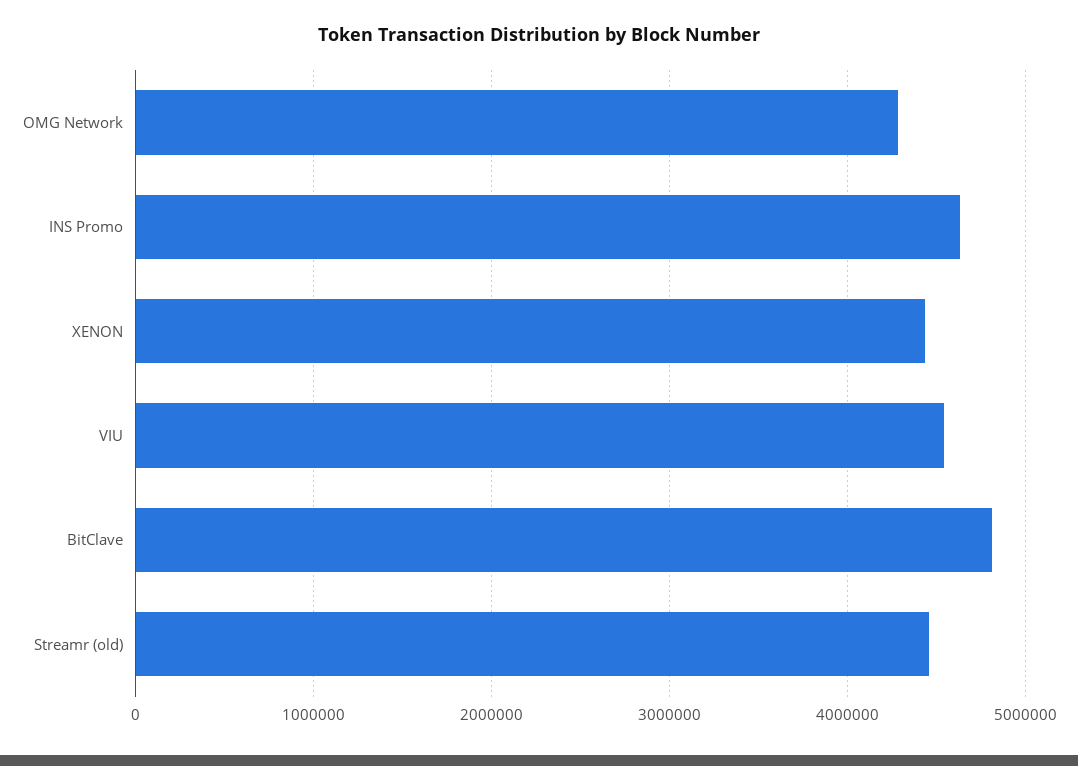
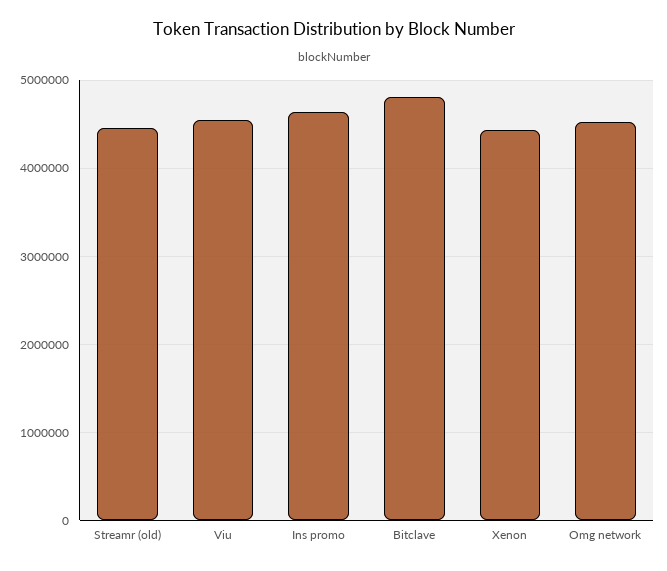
OMG Network: 4300000 -> 4500000

